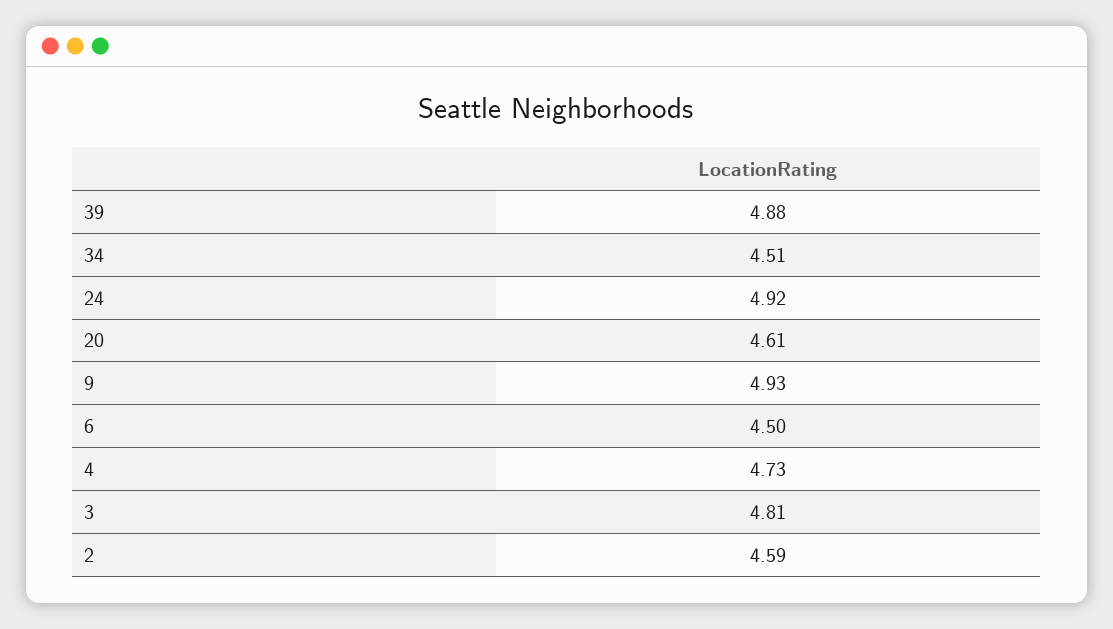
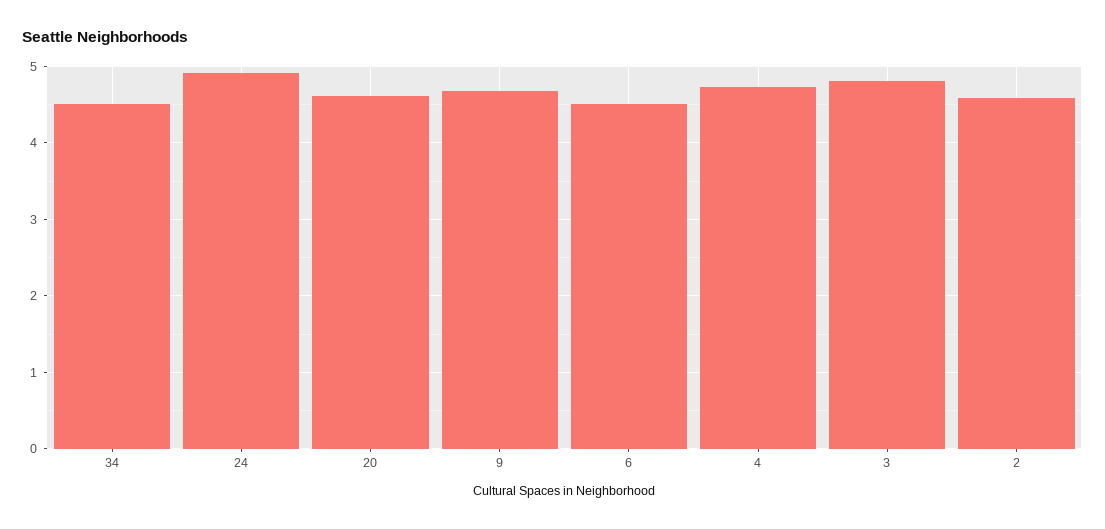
39: 4.88 -> none
9: 4.93 -> 4.7

